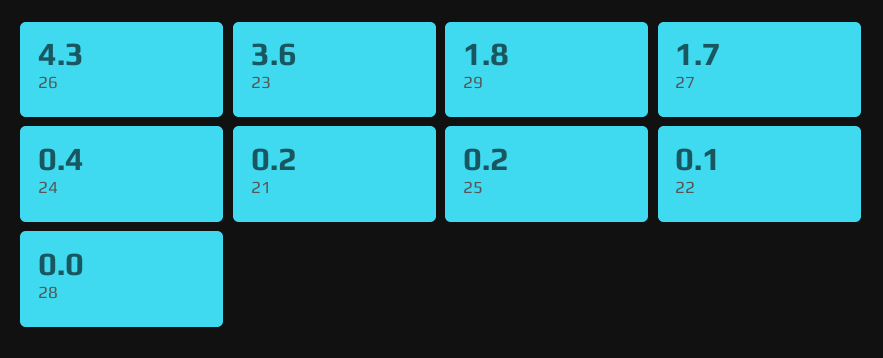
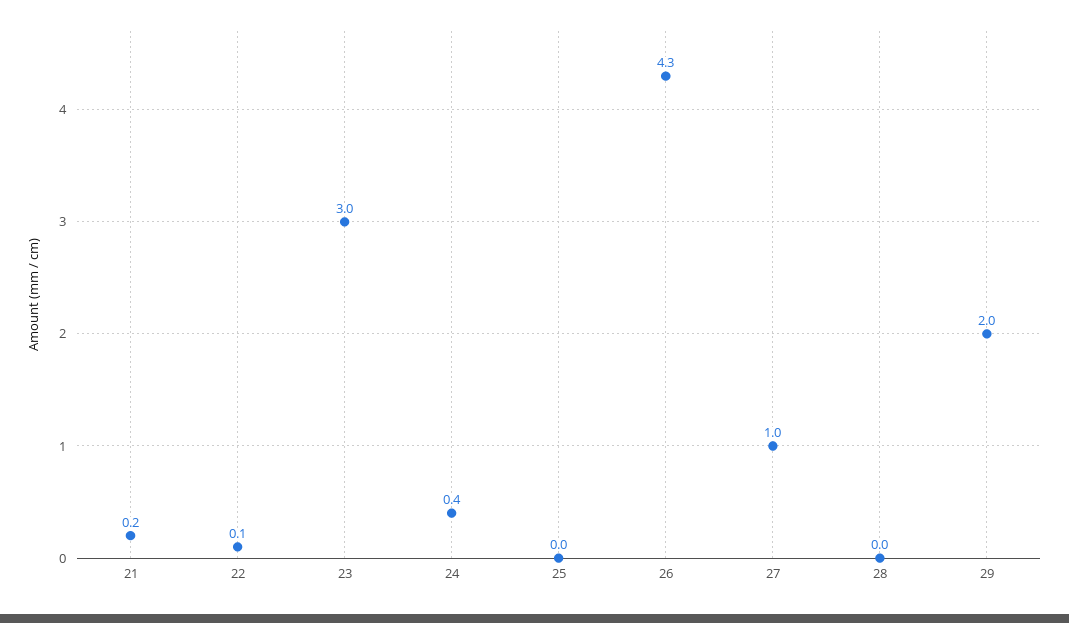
23: 3.6 -> 3
29: 1.8 -> 2
27: 1.7 -> 1
25: 0.2 -> 0

